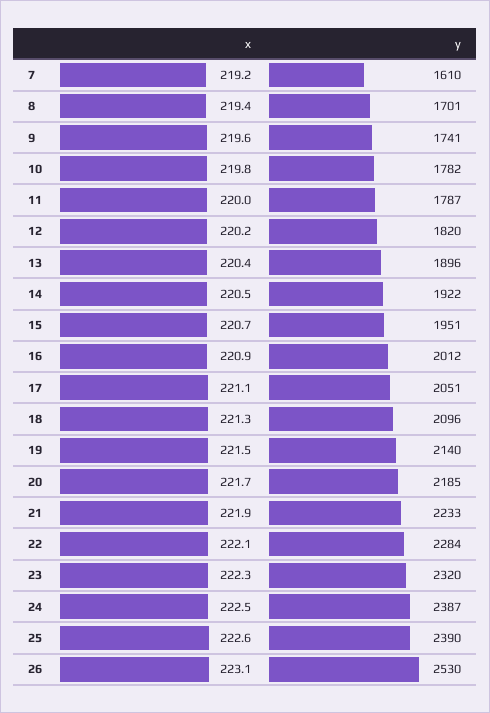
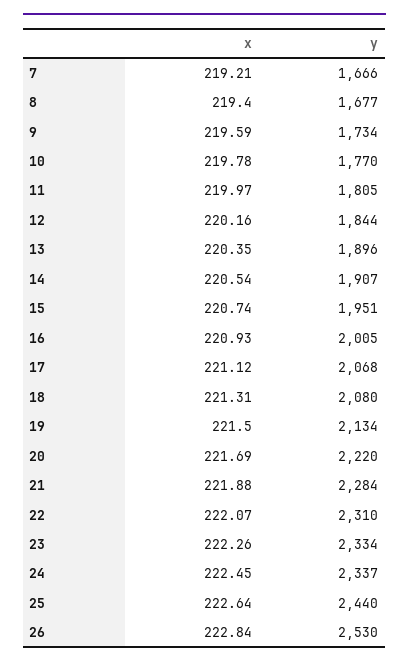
y, 7: 1610 -> 1666
y, 8: 1701 -> 1677
y, 9: 1741 -> 1734
y, 10: 1782 -> 1770
y, 11: 1787 -> 1805
y, 12: 1820 -> 1844
y, 14: 1922 -> 1907
y, 16: 2012 -> 2005
y, 17: 2051 -> 2068
y, 18: 2096 -> 2080
y, 19: 2140 -> 2134
y, 20: 2185 -> 2220
y, 21: 2233 -> 2284
y, 22: 2284 -> 2310
y, 23: 2320 -> 2334
y, 24: 2387 -> 2337
y, 25: 2390 -> 2440
x, 26: 223.1 -> 222.84

